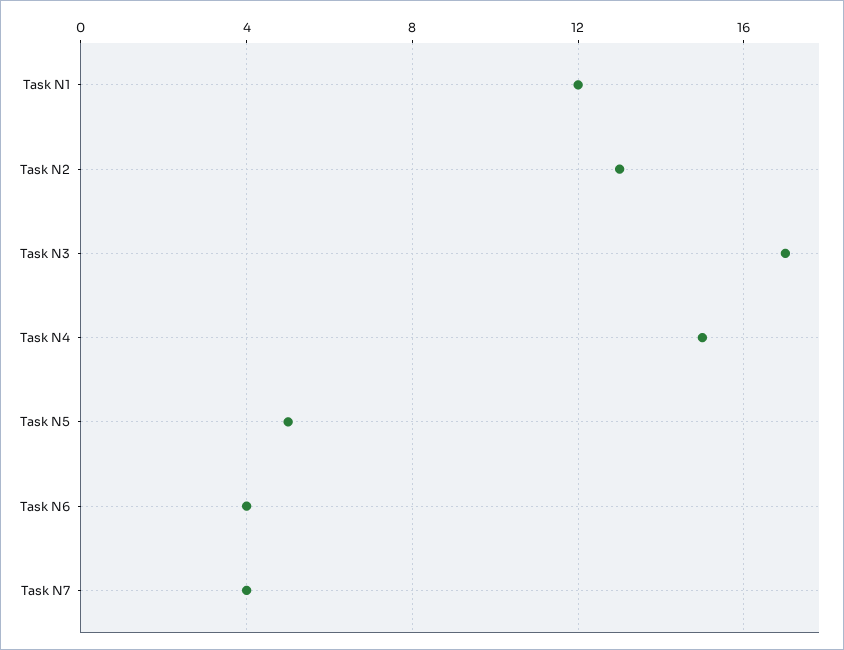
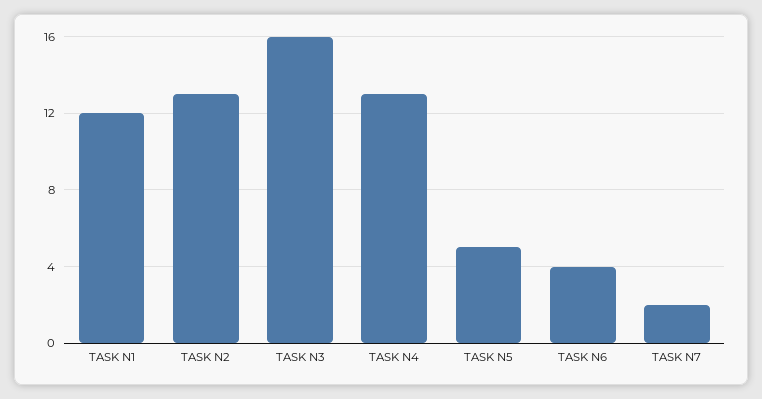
Task N3: 17 -> 16
Task N4: 15 -> 13
Task N7: 4 -> 2

